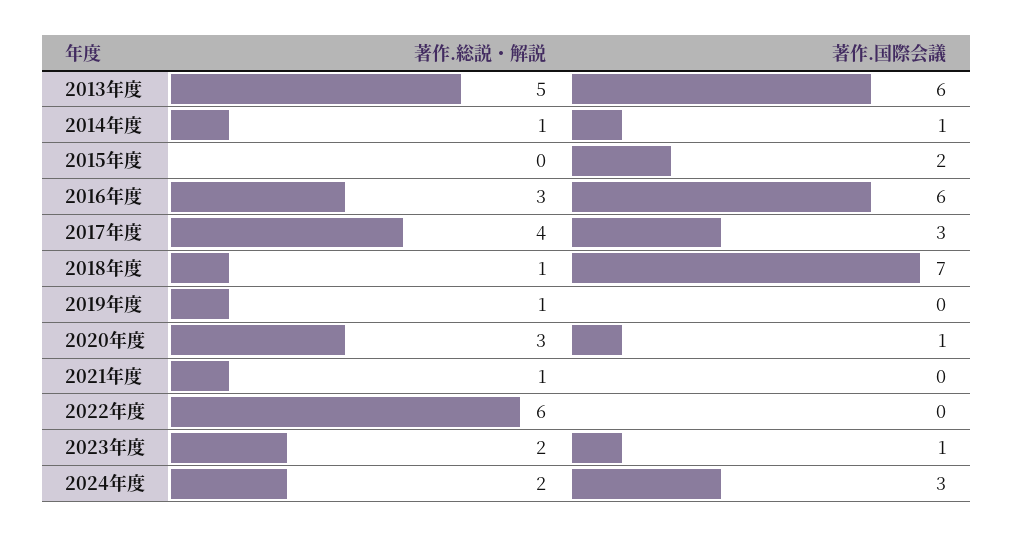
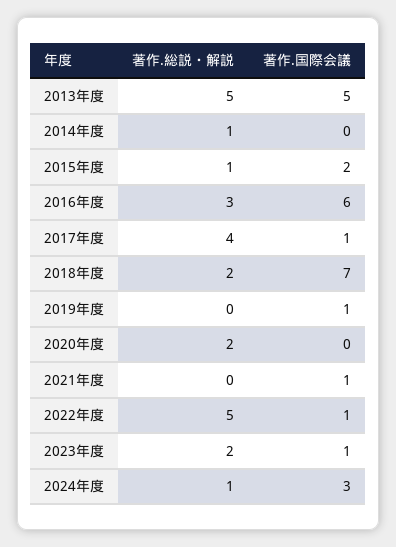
著作.国際会議, 2013年度: 6 -> 5
著作.国際会議, 2014年度: 1 -> 0
著作.総説・解説, 2015年度: 0 -> 1
著作.国際会議, 2017年度: 3 -> 1
著作.総説・解説, 2018年度: 1 -> 2
著作.総説・解説, 2019年度: 1 -> 0
著作.国際会議, 2019年度: 0 -> 1
著作.総説・解説, 2020年度: 3 -> 2
著作.国際会議, 2020年度: 1 -> 0
著作.総説・解説, 2021年度: 1 -> 0
著作.国際会議, 2021年度: 0 -> 1
著作.総説・解説, 2022年度: 6 -> 5
著作.国際会議, 2022年度: 0 -> 1
著作.総説・解説, 2024年度: 2 -> 1

